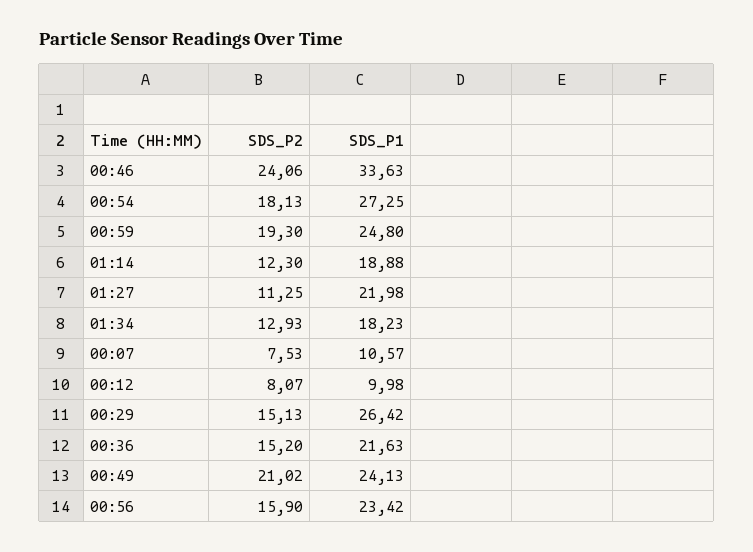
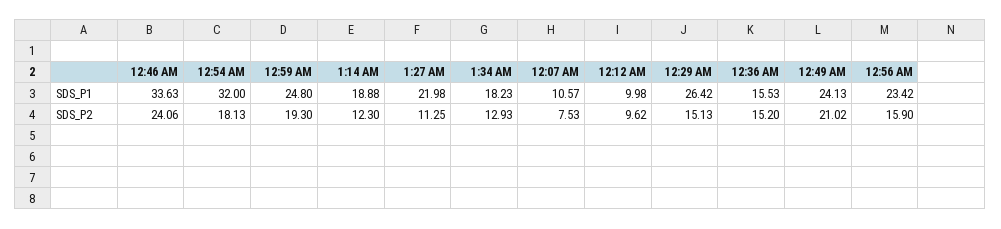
SDS_P1, 00:54: 27.25 -> 32
SDS_P2, 00:12: 8.07 -> 9.62
SDS_P1, 00:36: 21.63 -> 15.53

